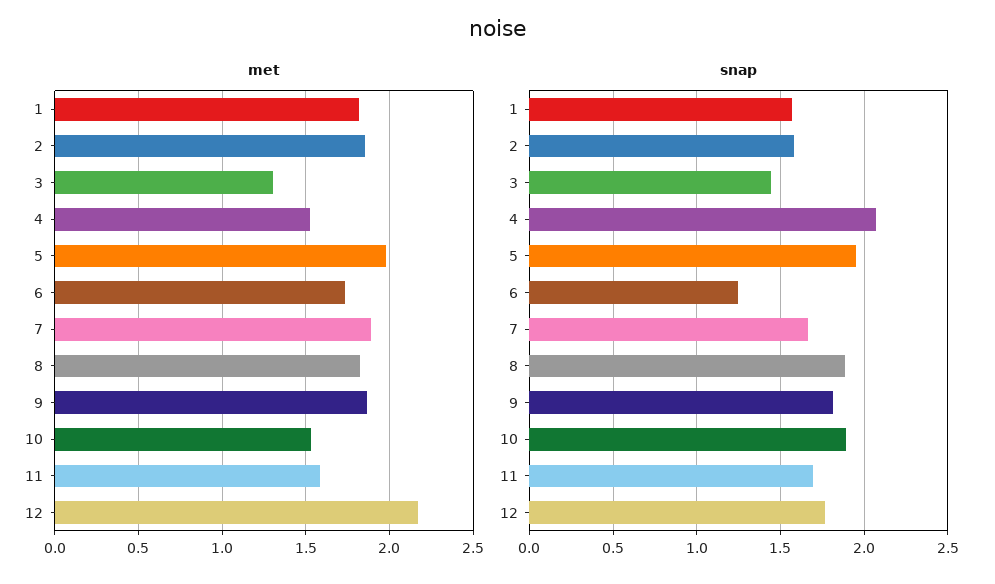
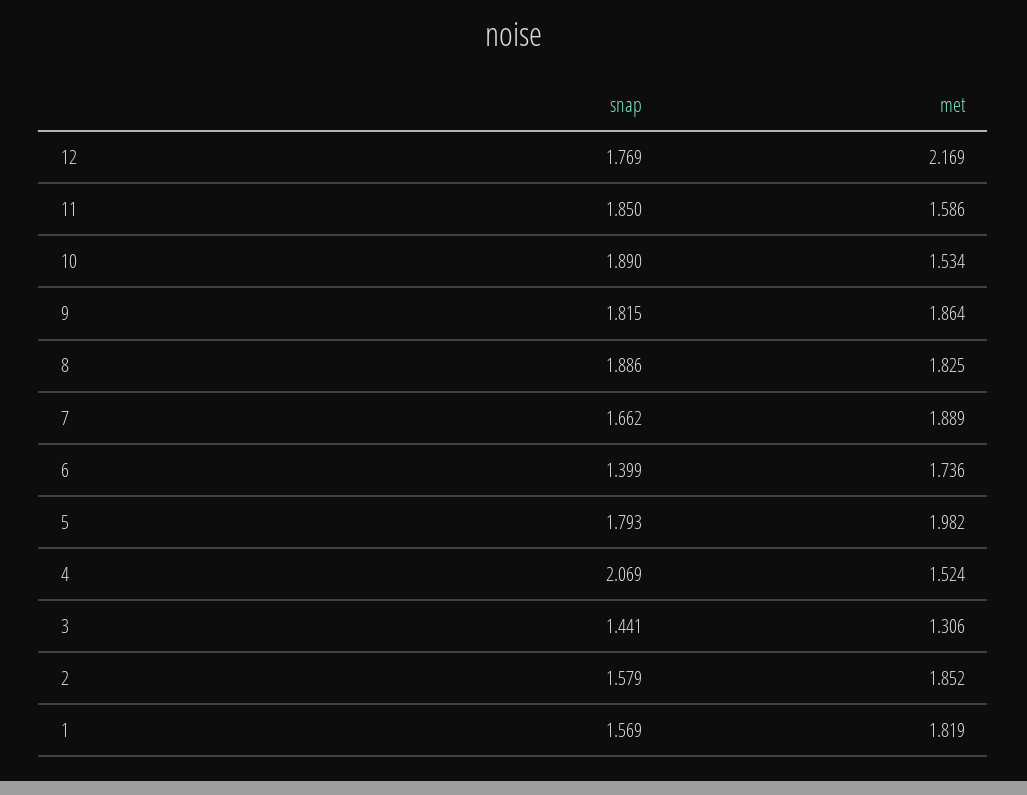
snap, 5: 1.95 -> 1.793
snap, 6: 1.25 -> 1.399
snap, 11: 1.7 -> 1.85

